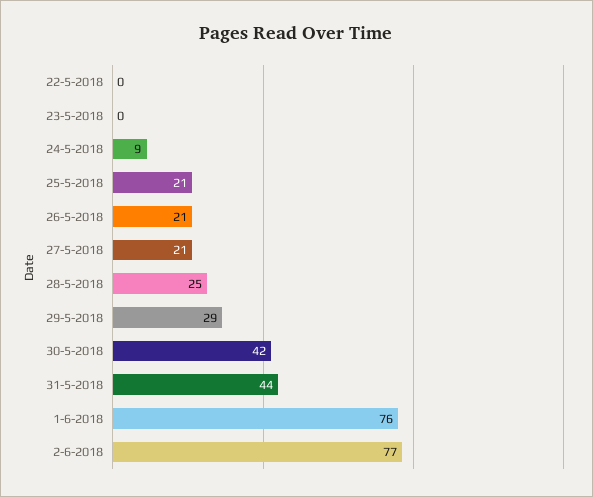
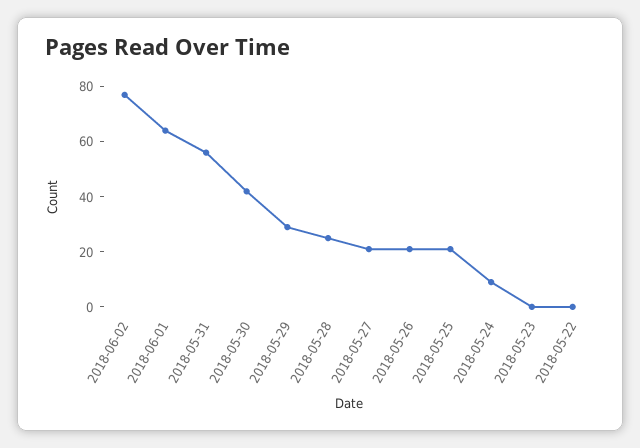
31-5-2018: 44 -> 55
1-6-2018: 76 -> 65

